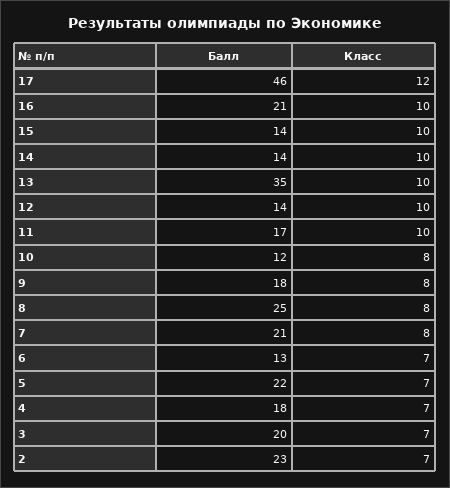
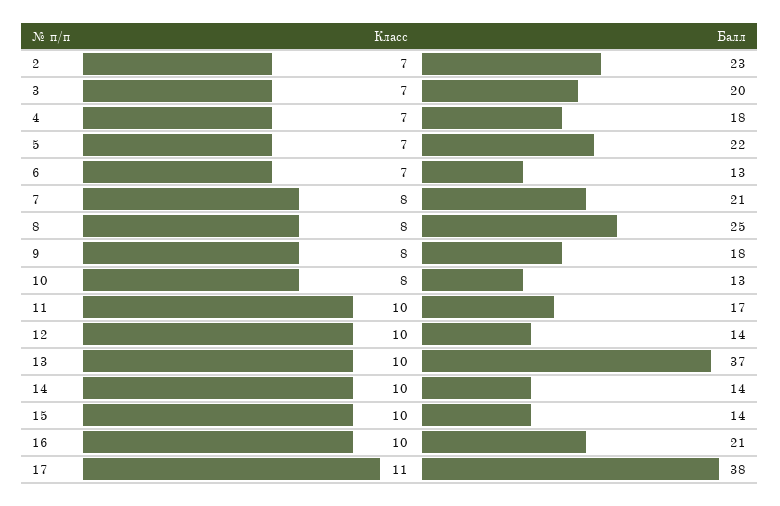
Балл, 17: 46 -> 38
Класс, 17: 12 -> 11
Балл, 13: 35 -> 37
Балл, 10: 12 -> 13

